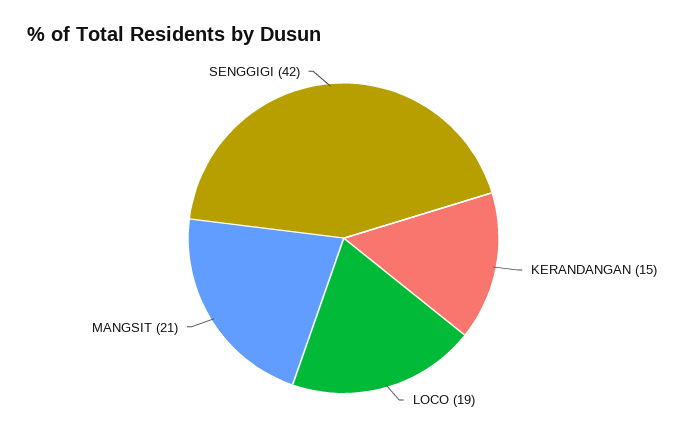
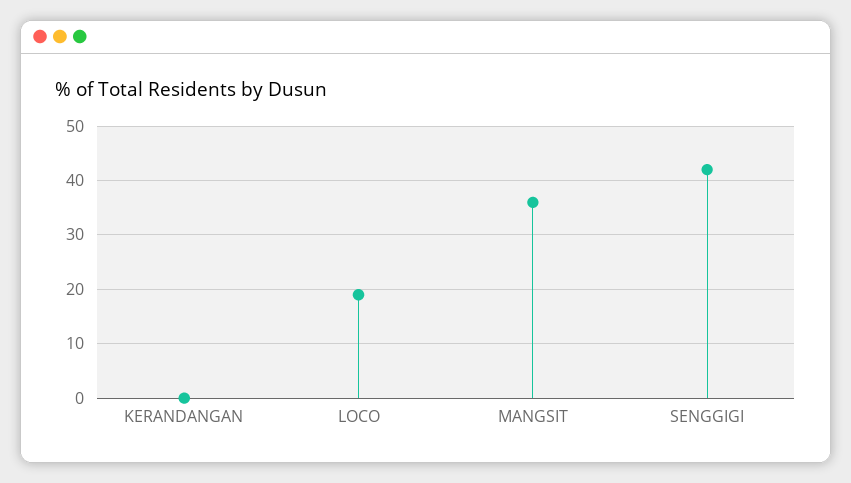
KERANDANGAN: 15 -> 0
MANGSIT: 21 -> 35

